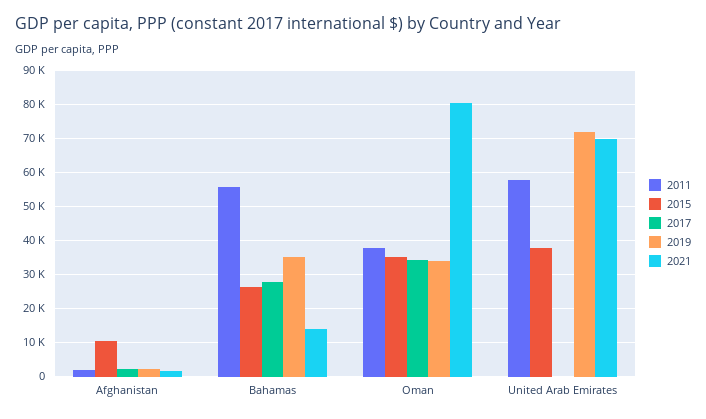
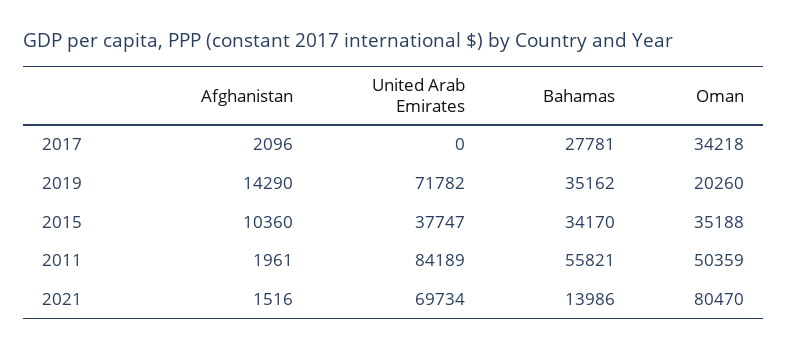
2019, Afghanistan: 2000 -> 14290
2015, Bahamas: 26000 -> 34170
2011, Oman: 38000 -> 50359
2019, Oman: 34000 -> 20260
2011, United Arab Emirates: 58000 -> 84189

